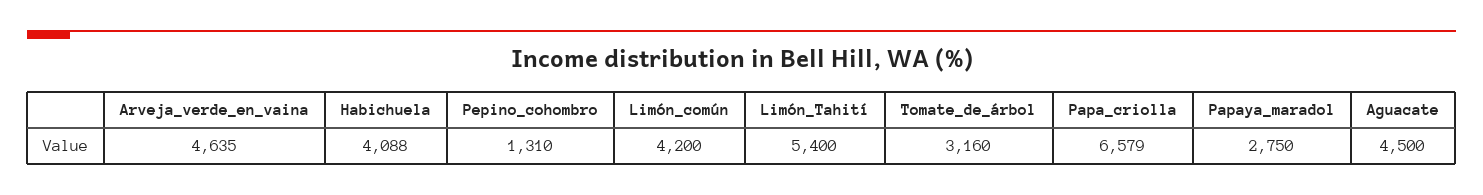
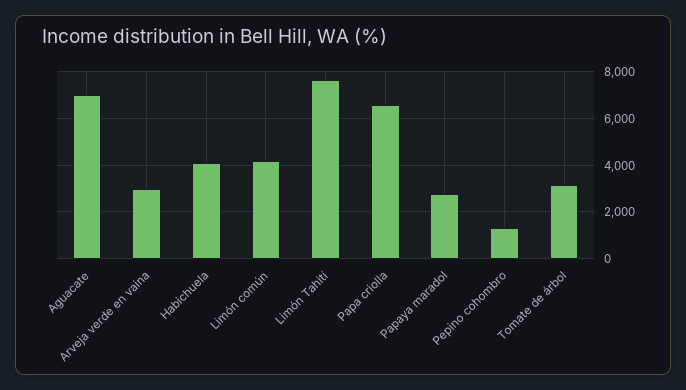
Arveja_verde_en_vaina: 4635 -> 3000
Limón_Tahití: 5400 -> 7500
Aguacate: 4500 -> 7000

